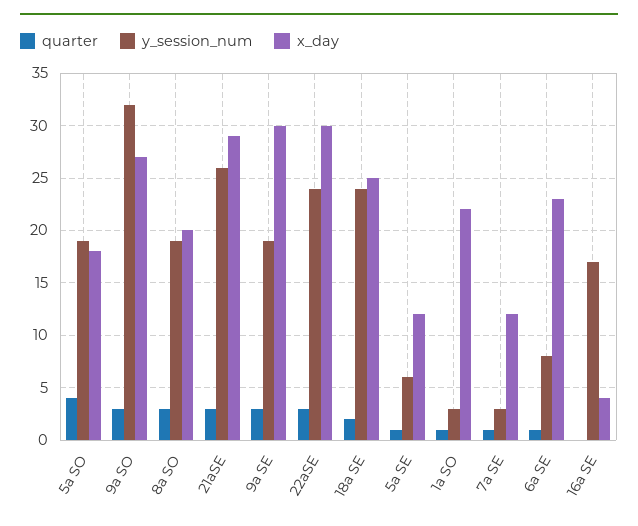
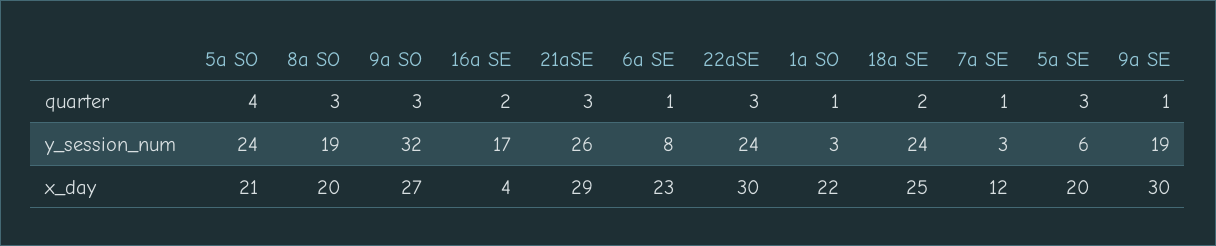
y_session_num, 5a SO: 19 -> 24
x_day, 5a SO: 18 -> 21
quarter, 9a SE: 3 -> 1
quarter, 5a SE: 1 -> 3
x_day, 5a SE: 12 -> 20
quarter, 16a SE: 0 -> 2

